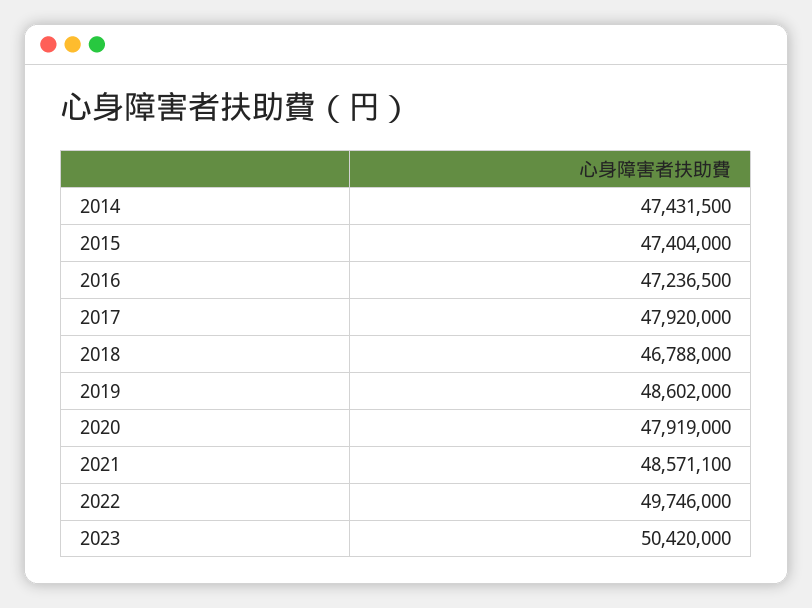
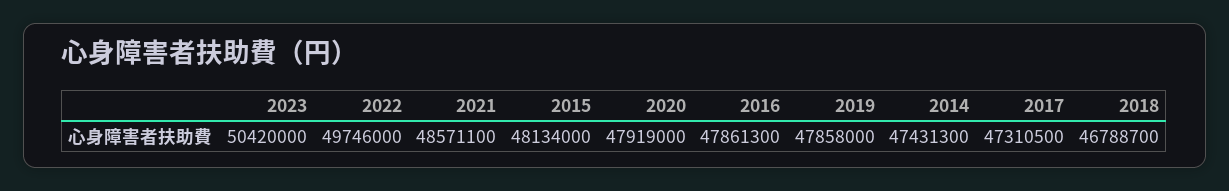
2014: 47431500 -> 47431300
2015: 47404000 -> 48134000
2016: 47236500 -> 47861300
2017: 47920000 -> 47310500
2018: 46788000 -> 46788700
2019: 48602000 -> 47858000

